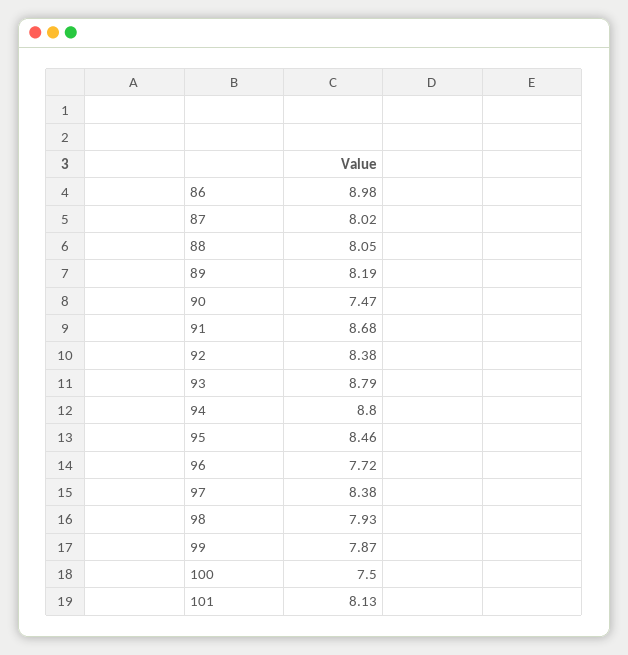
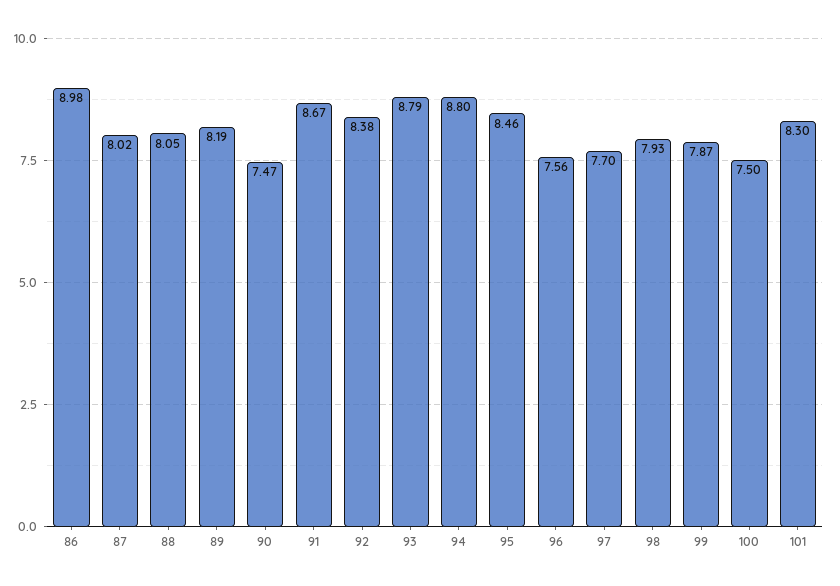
91: 8.68 -> 8.67
96: 7.72 -> 7.56
97: 8.38 -> 7.7
101: 8.13 -> 8.3

